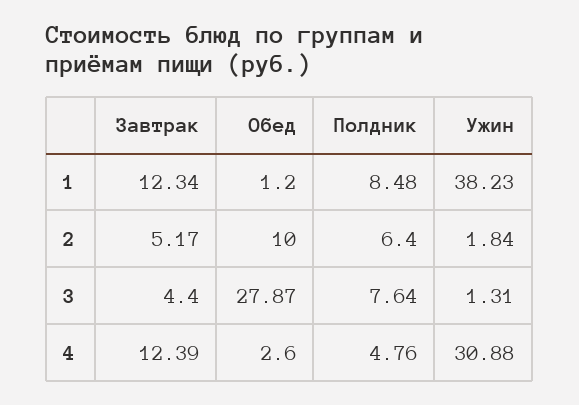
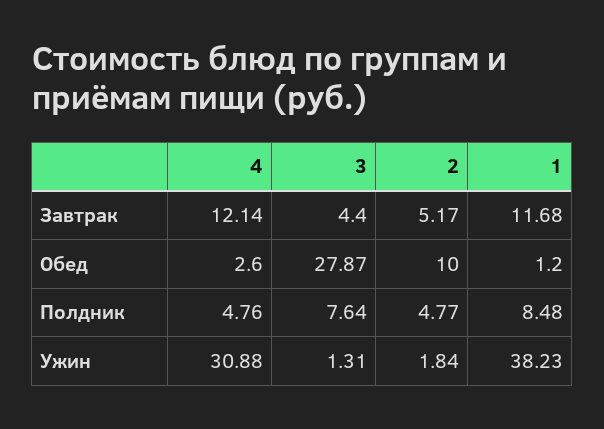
Завтрак, 1: 12.34 -> 11.68
Полдник, 2: 6.4 -> 4.77
Завтрак, 4: 12.39 -> 12.14

